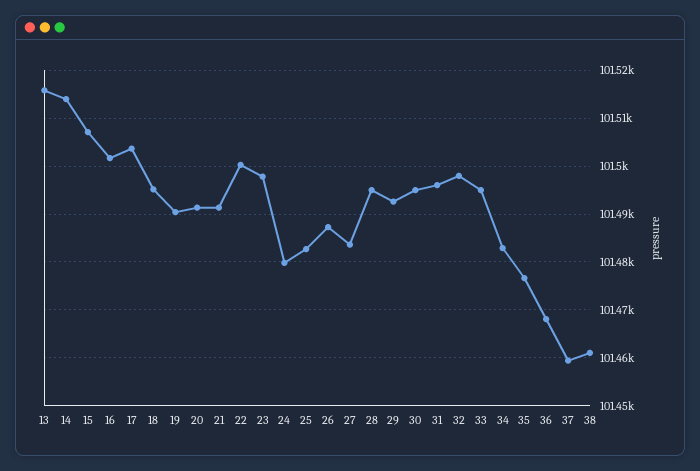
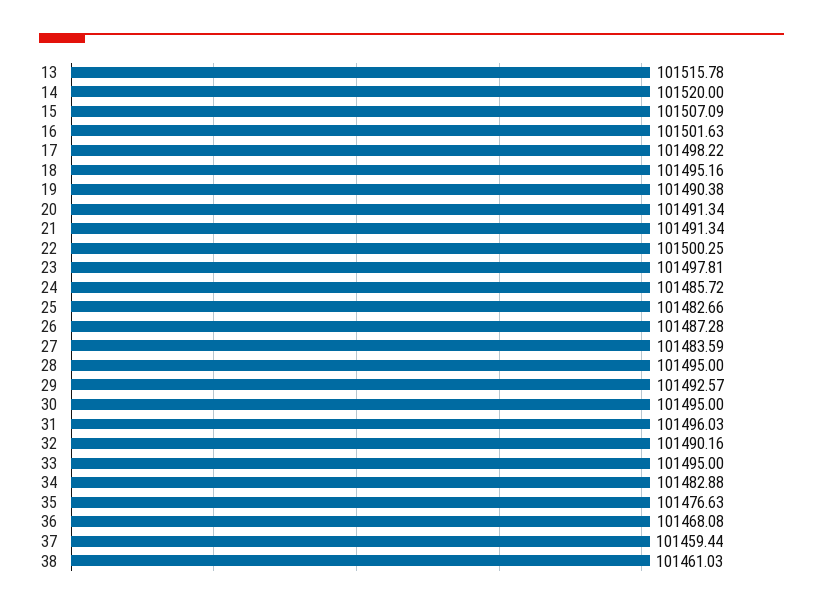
14: 101514 -> 101520
17: 101504 -> 101498.22
24: 101480 -> 101485.72
32: 101498 -> 101490.16

